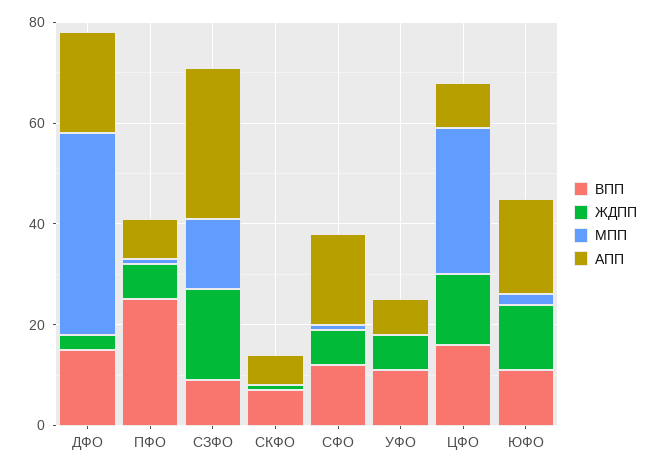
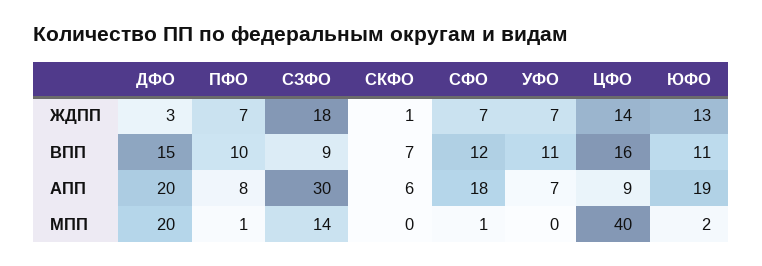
МПП, ДФО: 40 -> 20
ВПП, ПФО: 25 -> 10
МПП, ЦФО: 30 -> 40

